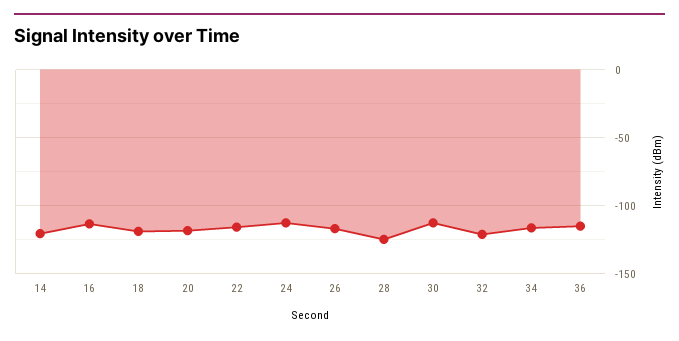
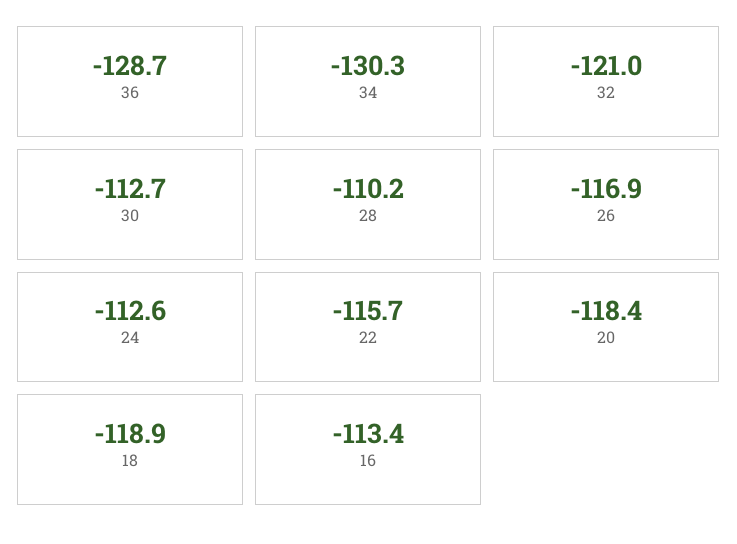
14: -120 -> none
28: -125 -> -110.2
34: -115 -> -130.3
36: -115 -> -128.7

